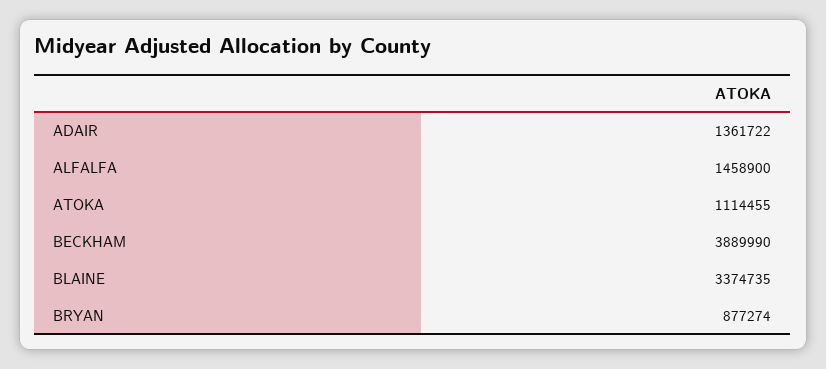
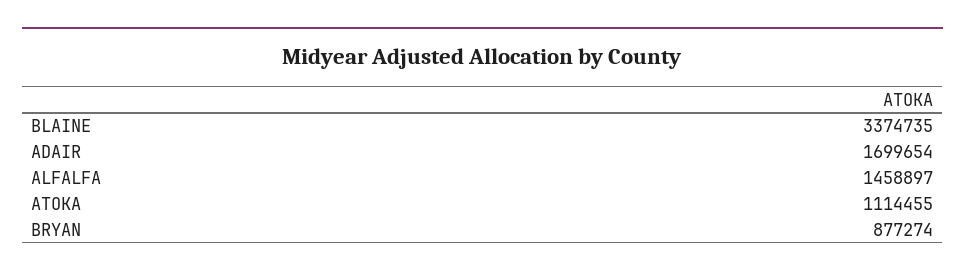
ADAIR: 1361722 -> 1699654
ALFALFA: 1458900 -> 1458897
BECKHAM: 3889990 -> none

